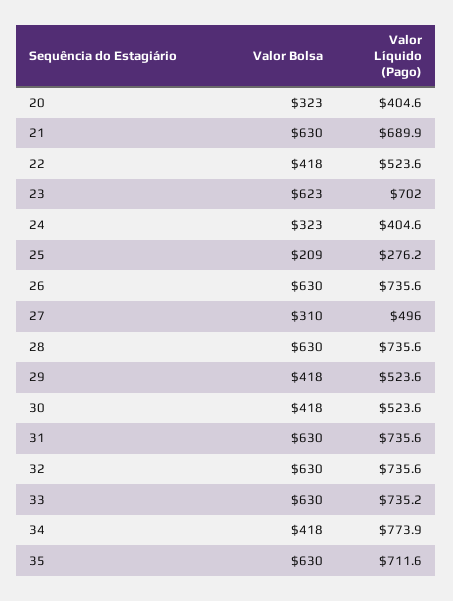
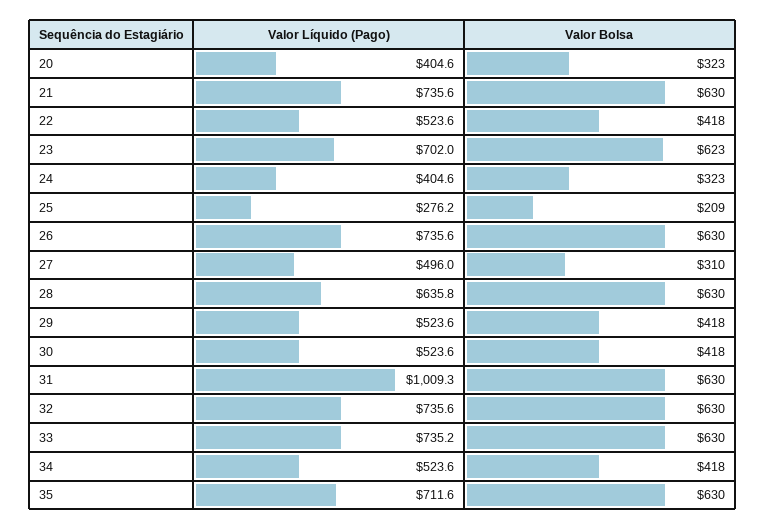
Valor Líquido (Pago), 21: 689.9 -> 735.6
Valor Líquido (Pago), 28: 735.6 -> 635.8
Valor Líquido (Pago), 31: 735.6 -> 1009.3
Valor Líquido (Pago), 34: 773.9 -> 523.6

